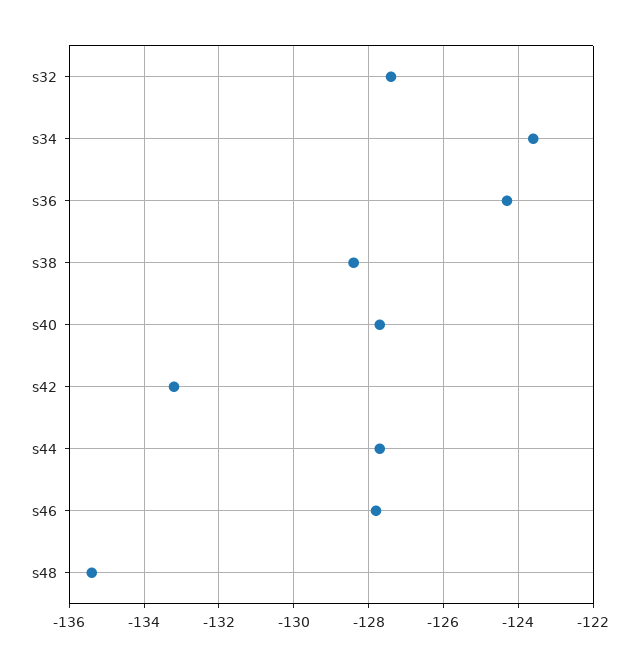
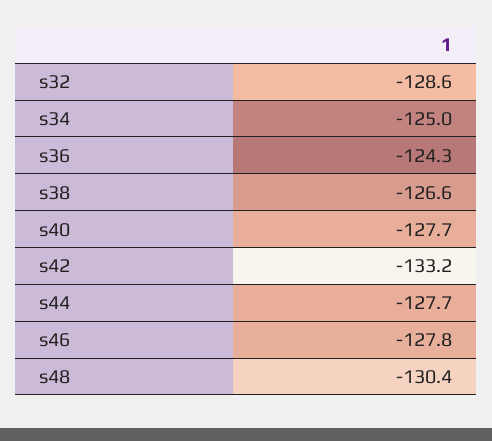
s32: -127.5 -> -128.6
s34: -123.5 -> -125
s38: -128.5 -> -126.6
s48: -135.5 -> -130.4

